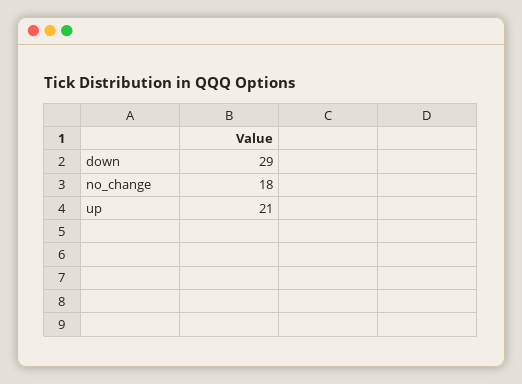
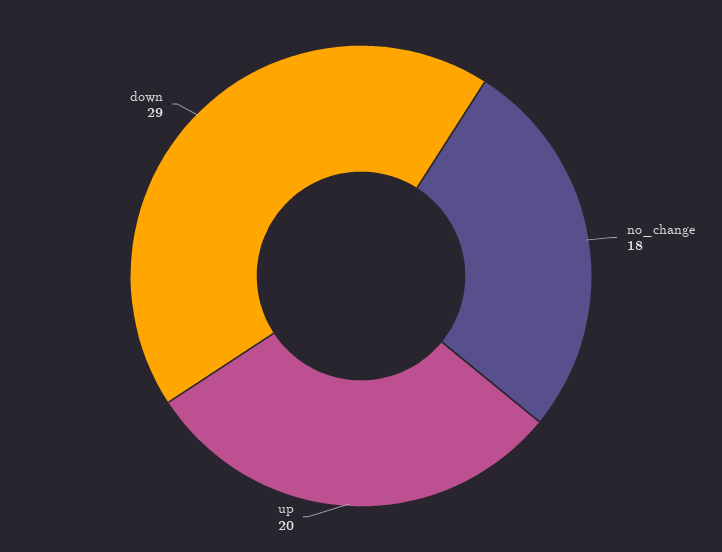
up: 21 -> 20

